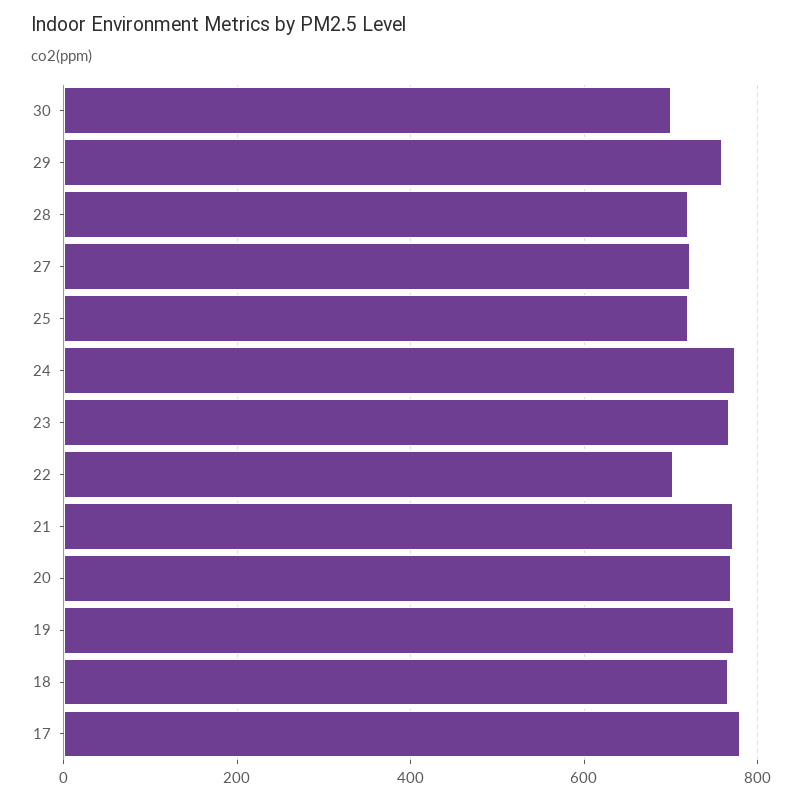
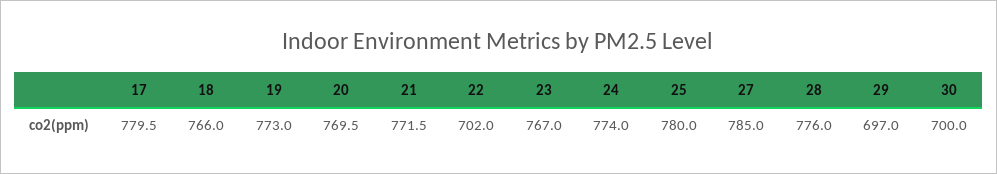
29: 760 -> 697
28: 720 -> 776
27: 720 -> 785
25: 720 -> 780

